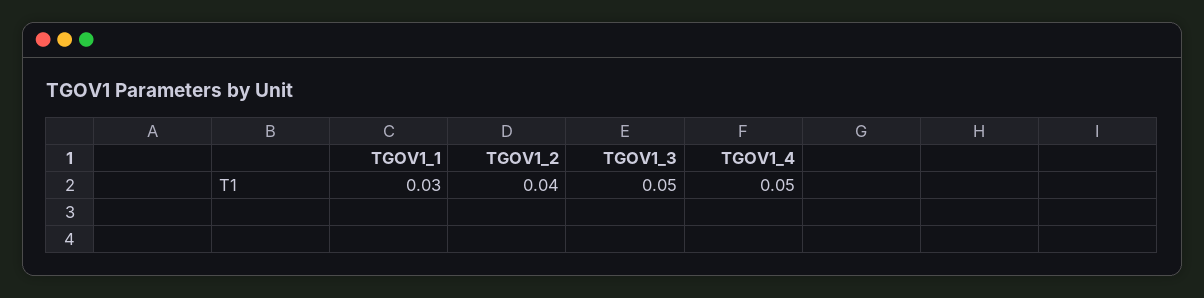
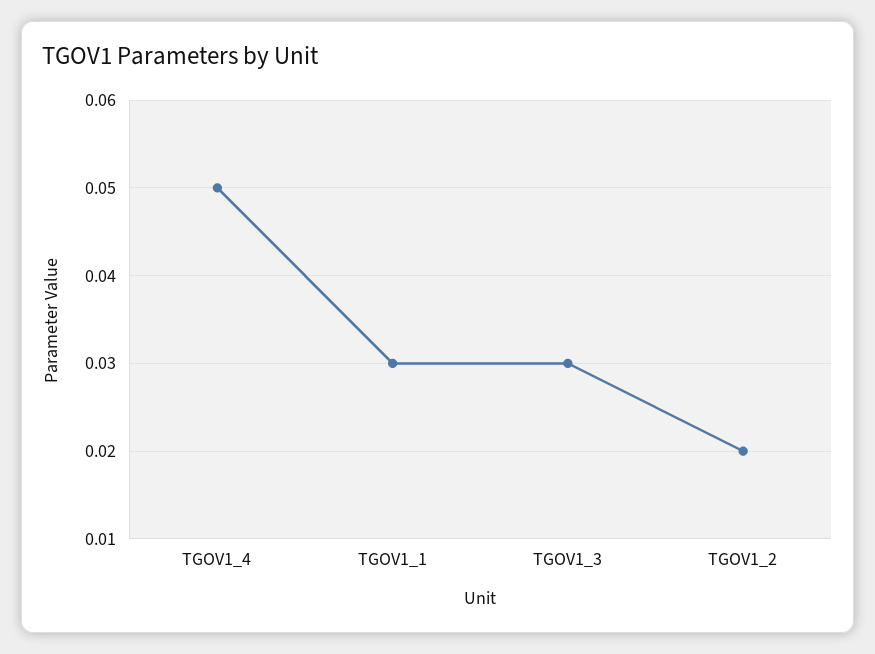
TGOV1_2: 0.04 -> 0.02
TGOV1_3: 0.05 -> 0.03

